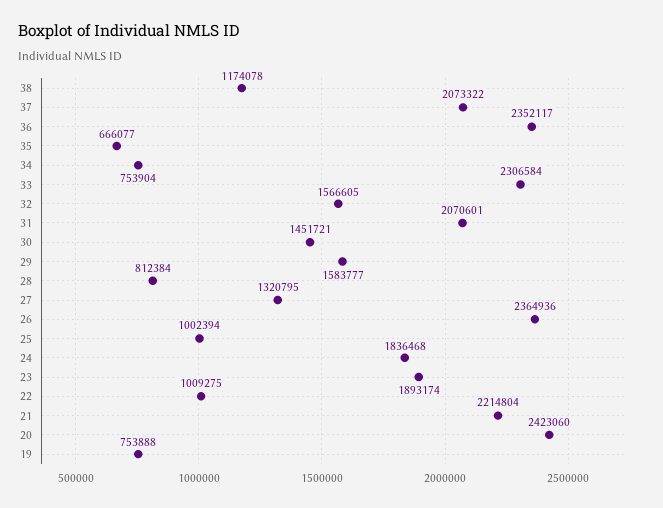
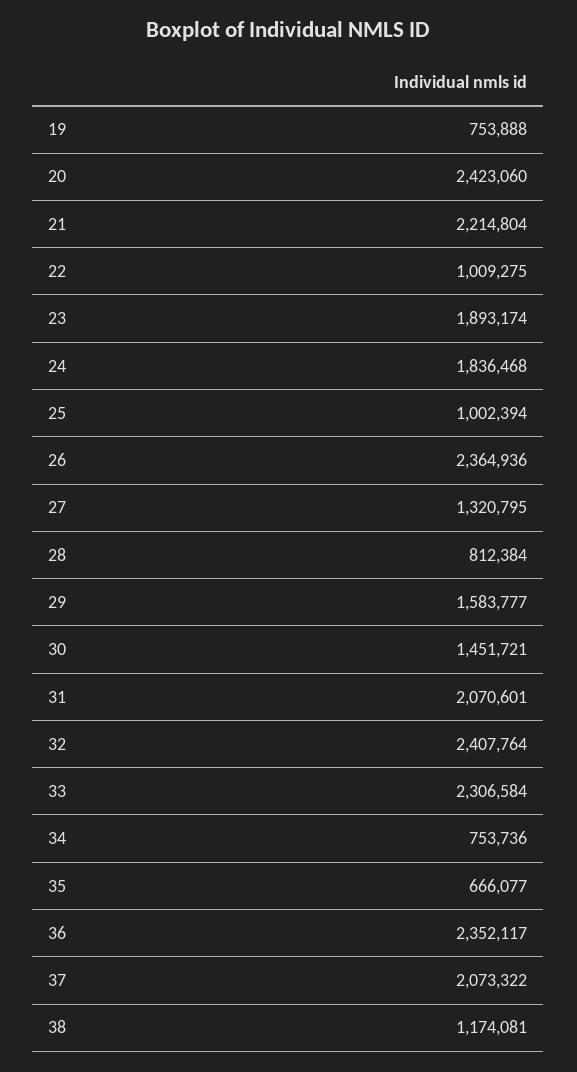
38: 1174078 -> 1174081
34: 753904 -> 753736
32: 1566605 -> 2407764

